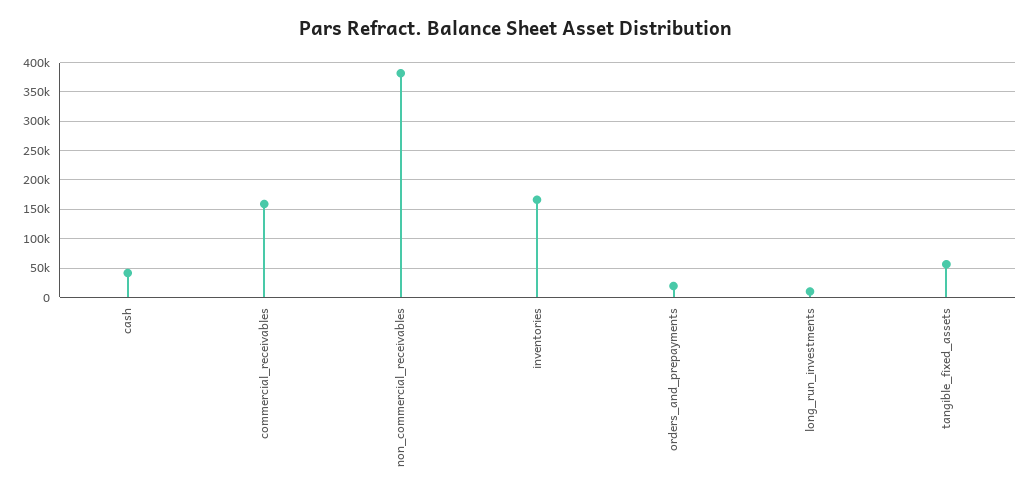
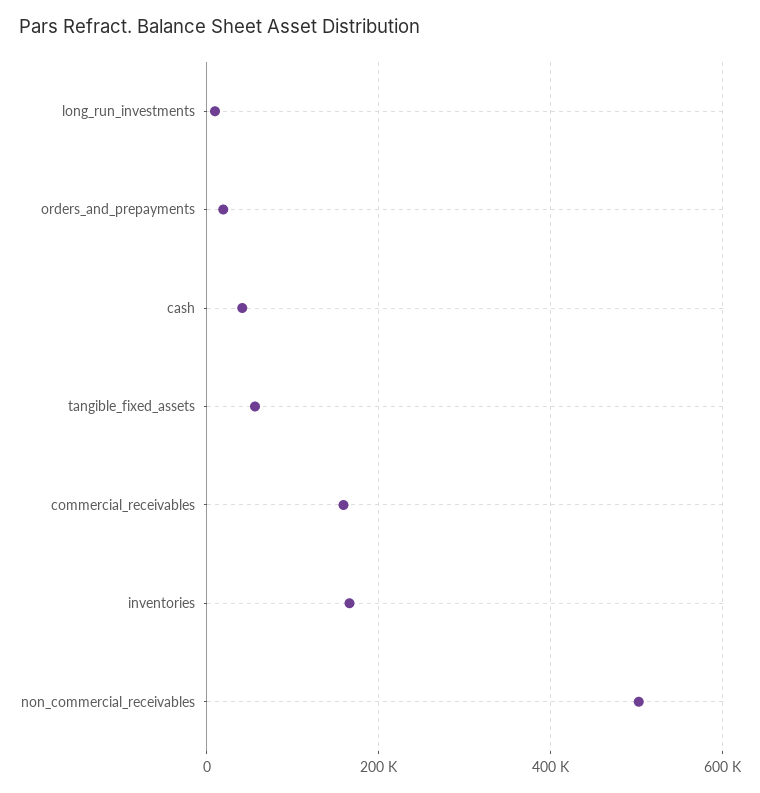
non_commercial_receivables: 375000 -> 500000

